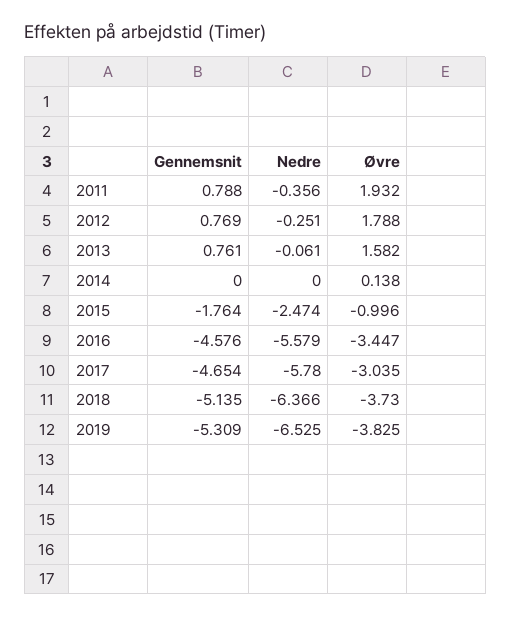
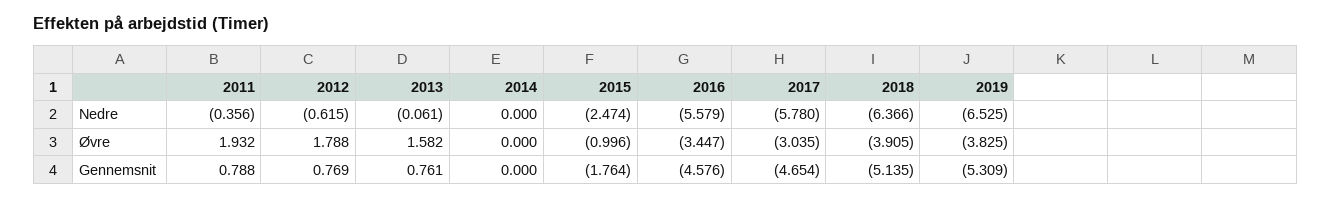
Nedre, 2012: -0.251 -> -0.615
Øvre, 2014: 0.138 -> 0
Øvre, 2018: -3.73 -> -3.905

